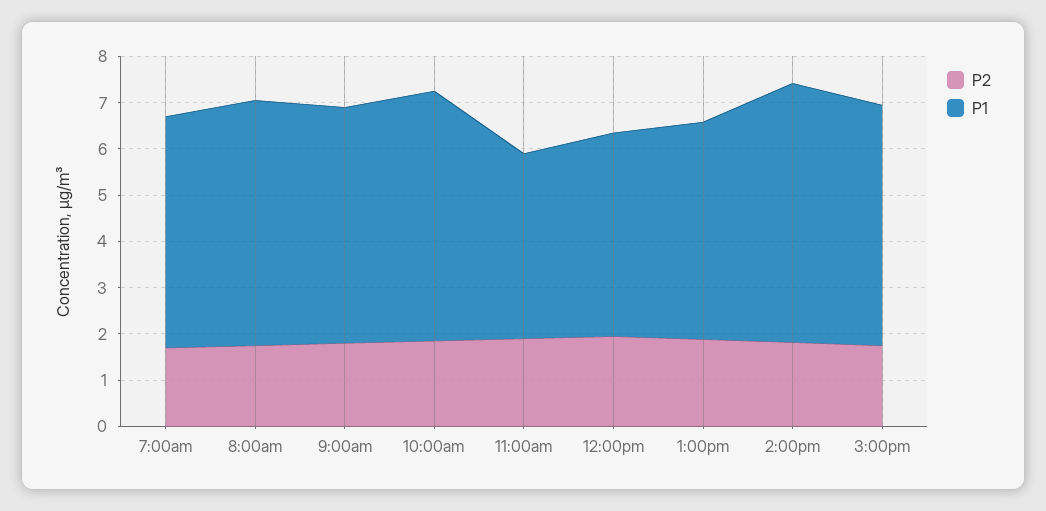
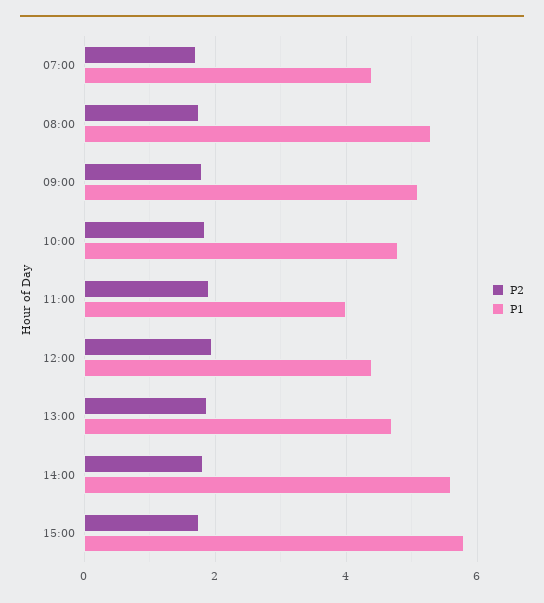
P1, 7:00am: 5 -> 4.4
P1, 10:00am: 5.4 -> 4.8
P1, 3:00pm: 5.2 -> 5.8

